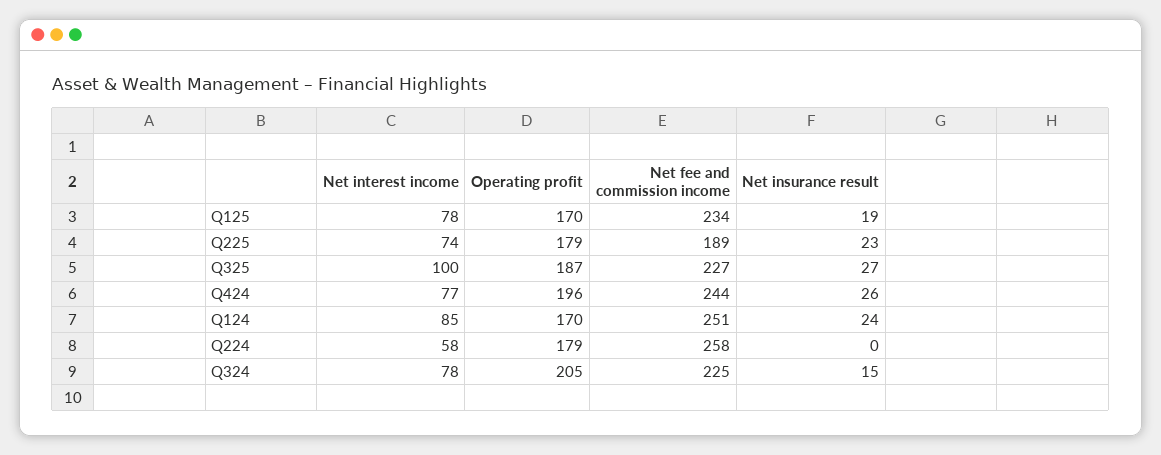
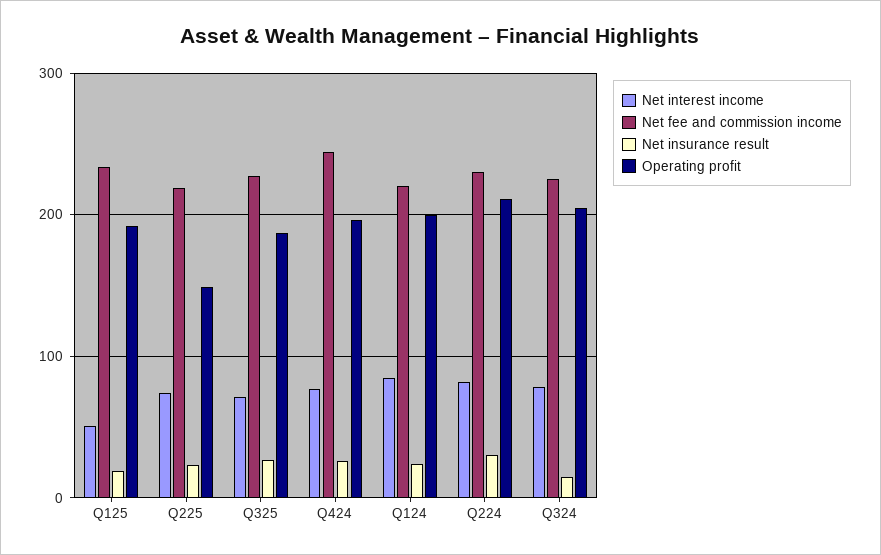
Net interest income, Q125: 78 -> 50
Operating profit, Q125: 170 -> 190
Operating profit, Q225: 179 -> 150
Net fee and commission income, Q225: 189 -> 220
Net interest income, Q325: 100 -> 70
Operating profit, Q124: 170 -> 200
Net fee and commission income, Q124: 251 -> 220
Net interest income, Q224: 58 -> 80
Operating profit, Q224: 179 -> 210
Net fee and commission income, Q224: 258 -> 230
Net insurance result, Q224: 0 -> 30

